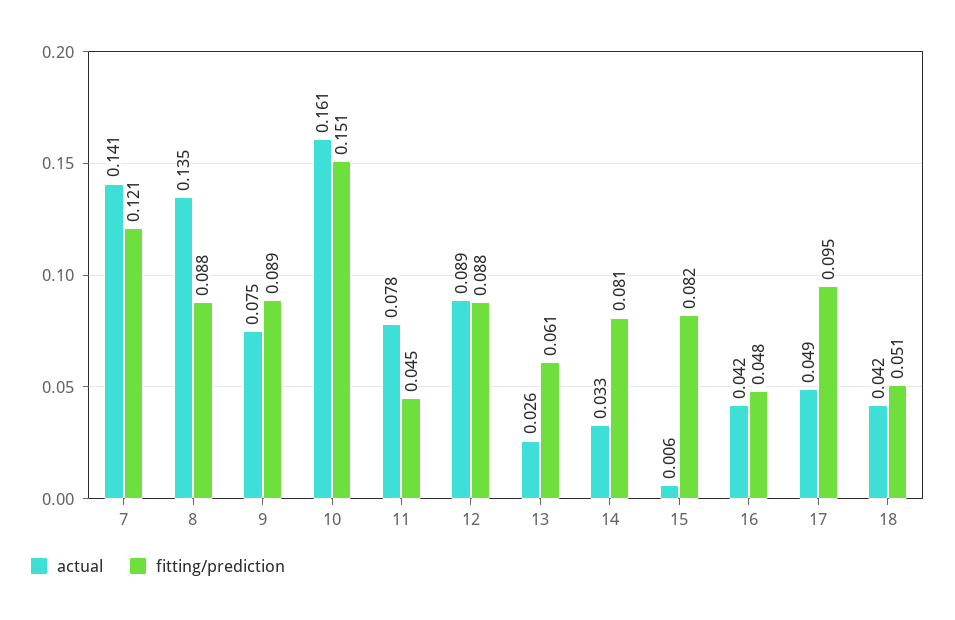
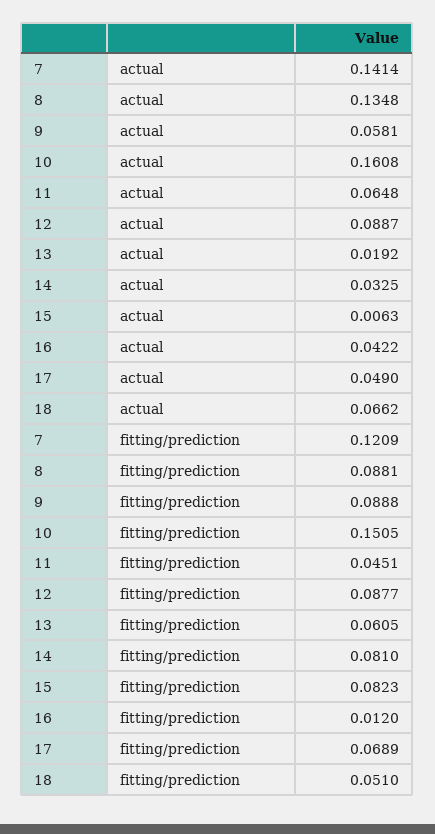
actual, 9: 0.075 -> 0.0581
actual, 11: 0.078 -> 0.0648
actual, 13: 0.026 -> 0.0192
fitting/prediction, 16: 0.048 -> 0.012
fitting/prediction, 17: 0.095 -> 0.0689
actual, 18: 0.042 -> 0.0662

